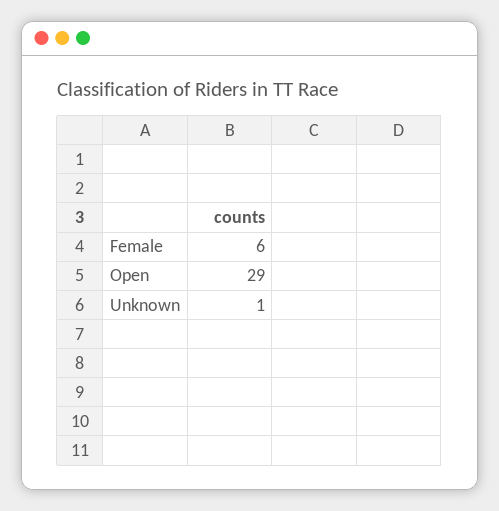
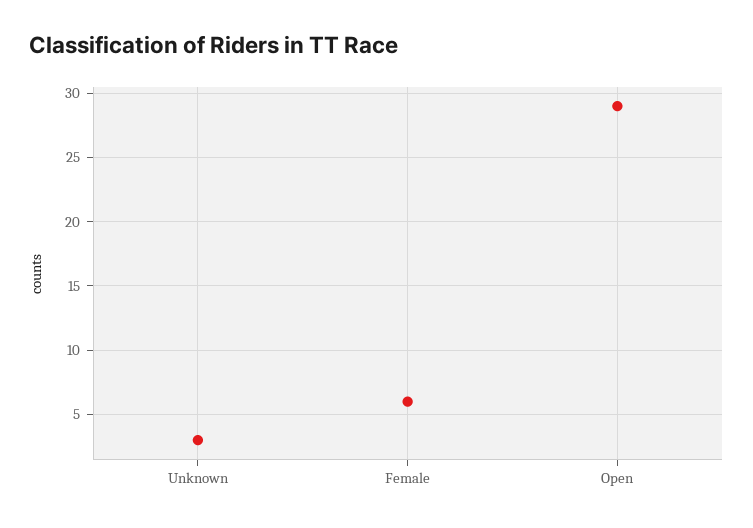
Unknown: 1 -> 3

